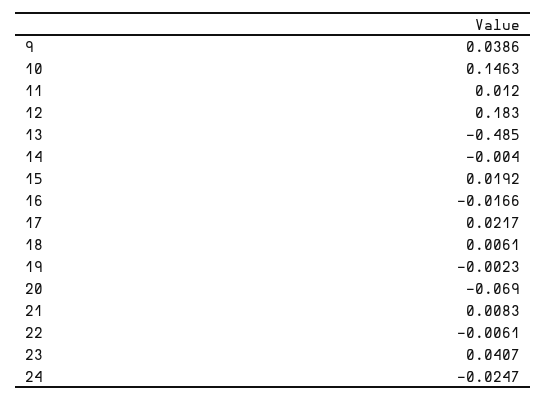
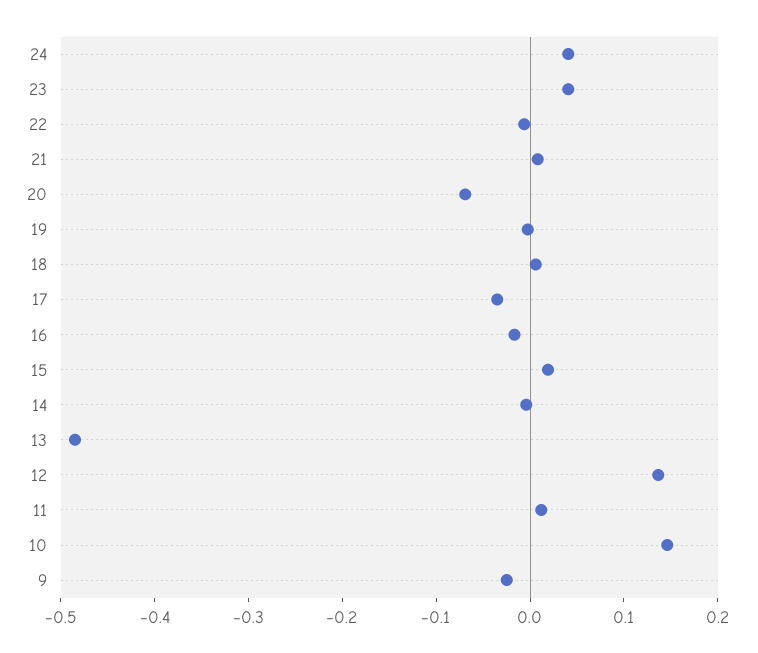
9: 0.0386 -> -0.02
12: 0.183 -> 0.14
17: 0.0217 -> -0.04
24: -0.0247 -> 0.04

